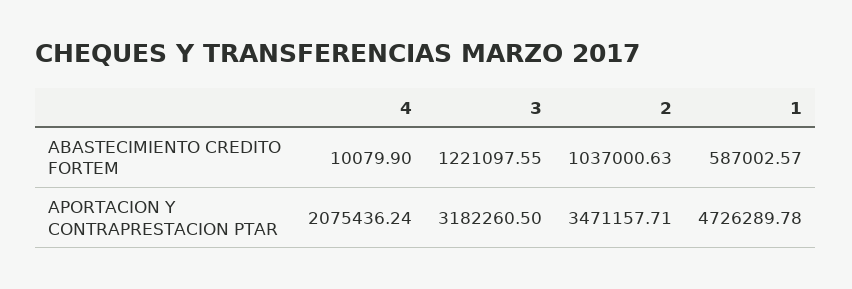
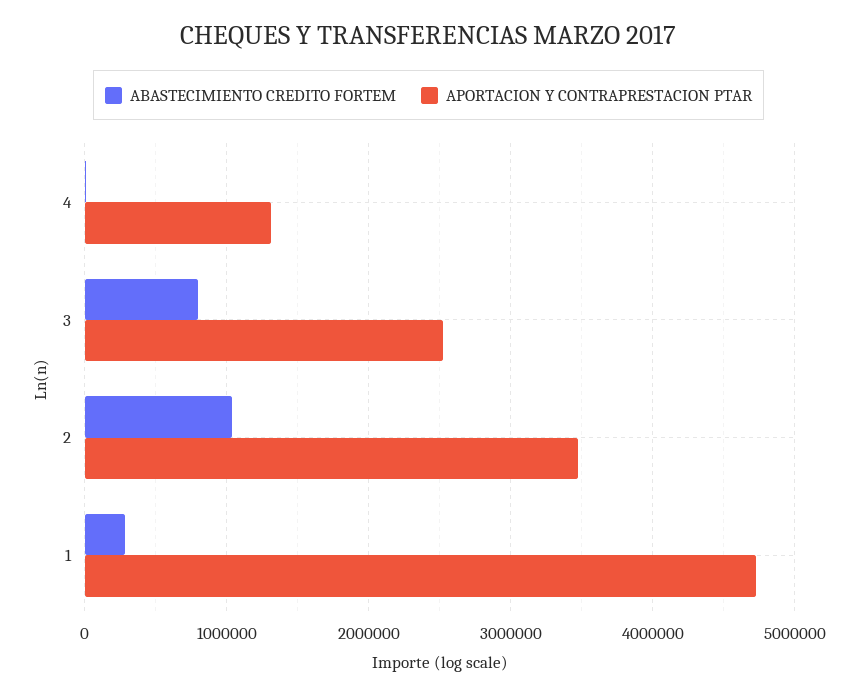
ABASTECIMIENTO CREDITO FORTEM, 3: 1221097.55 -> 800000
ABASTECIMIENTO CREDITO FORTEM, 1: 587002.57 -> 300000
APORTACION Y CONTRAPRESTACION PTAR, 4: 2075436.24 -> 1300000
APORTACION Y CONTRAPRESTACION PTAR, 3: 3182260.5 -> 2500000

